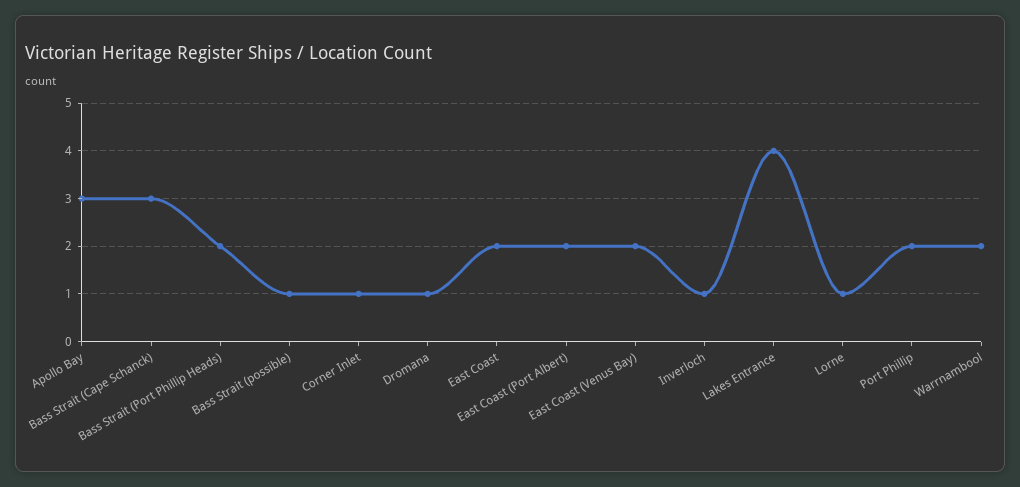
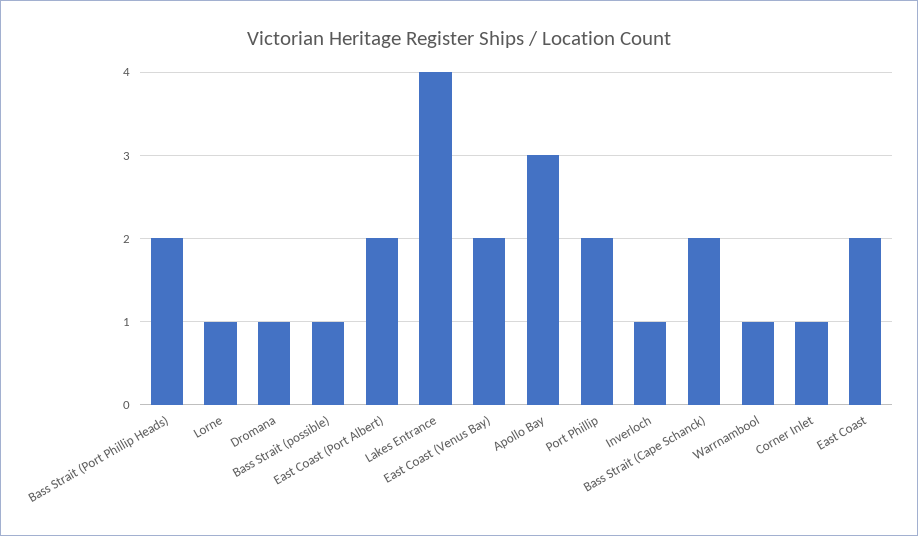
Bass Strait (Cape Schanck): 3 -> 2
Warrnambool: 2 -> 1

